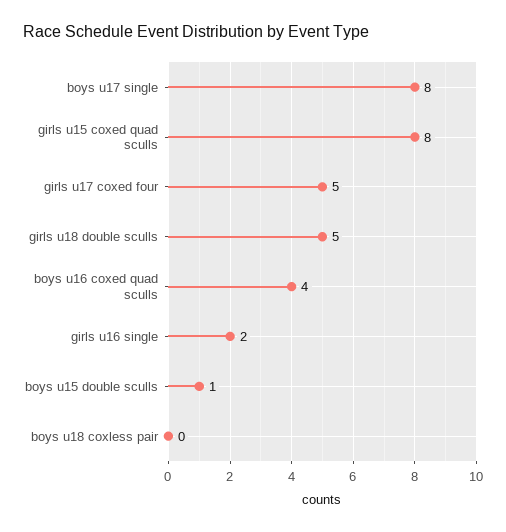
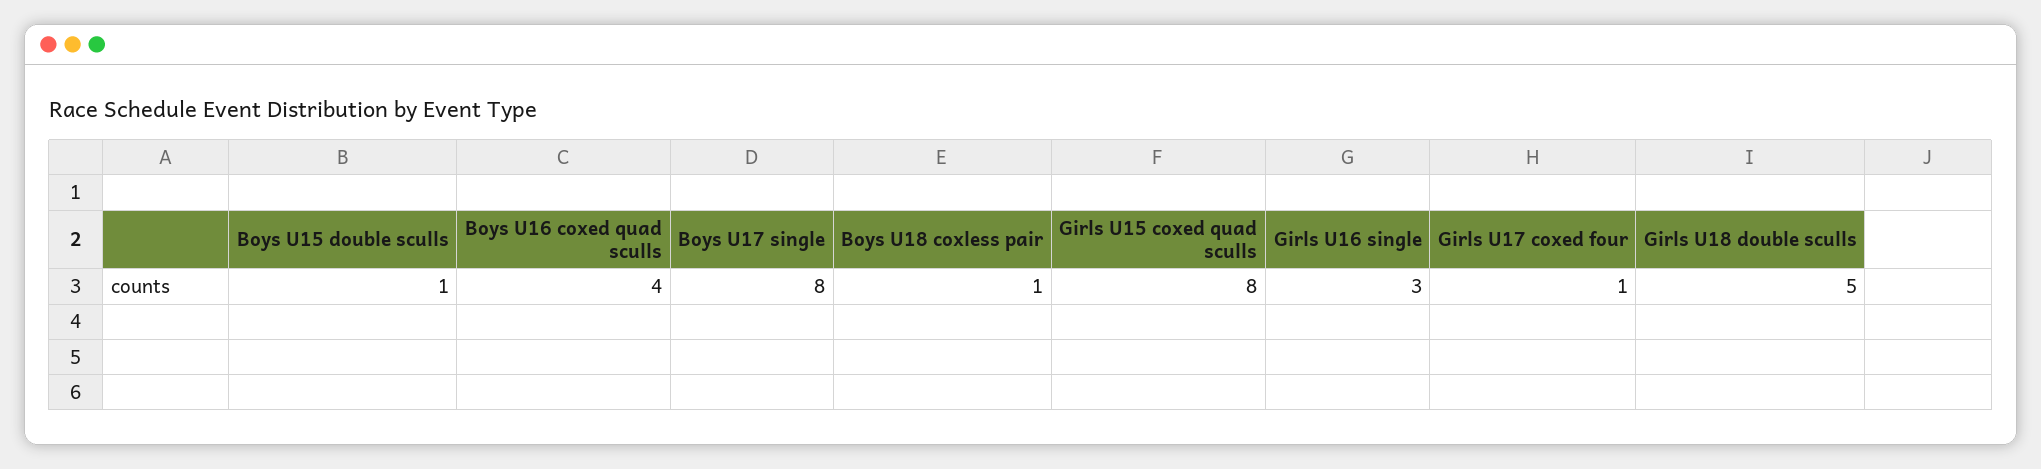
girls u17 coxed four: 5 -> 1
girls u16 single: 2 -> 3
boys u18 coxless pair: 0 -> 1

